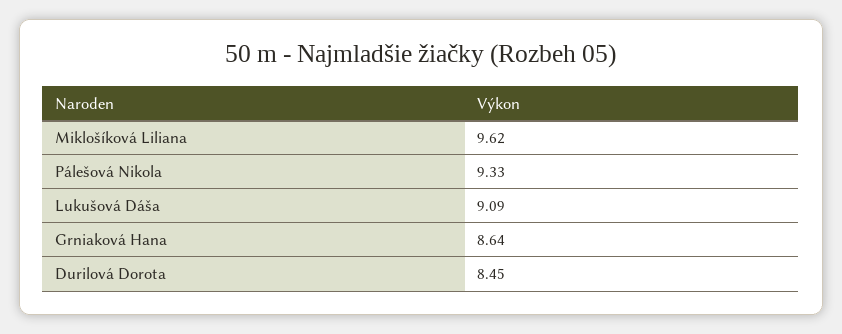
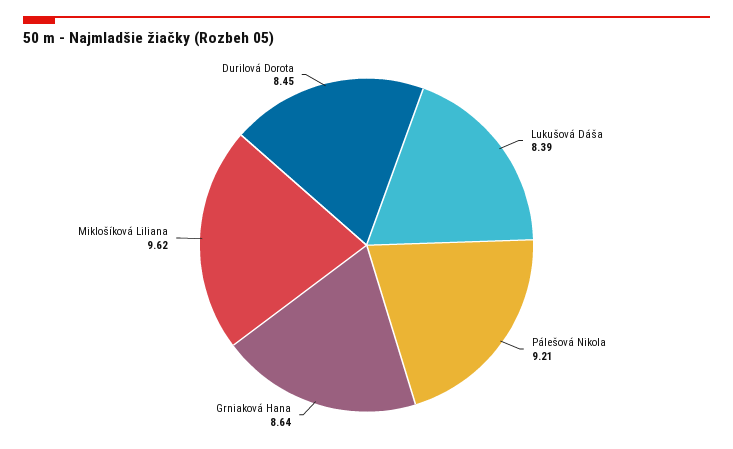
Pálešová Nikola: 9.33 -> 9.21
Lukušová Dáša: 9.09 -> 8.39

